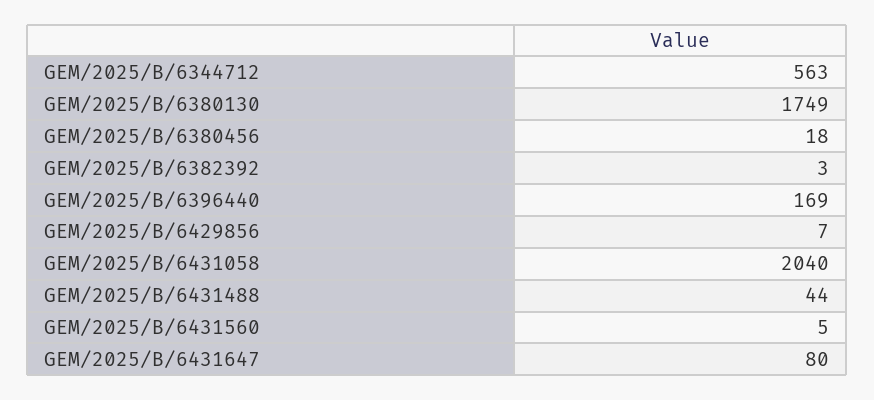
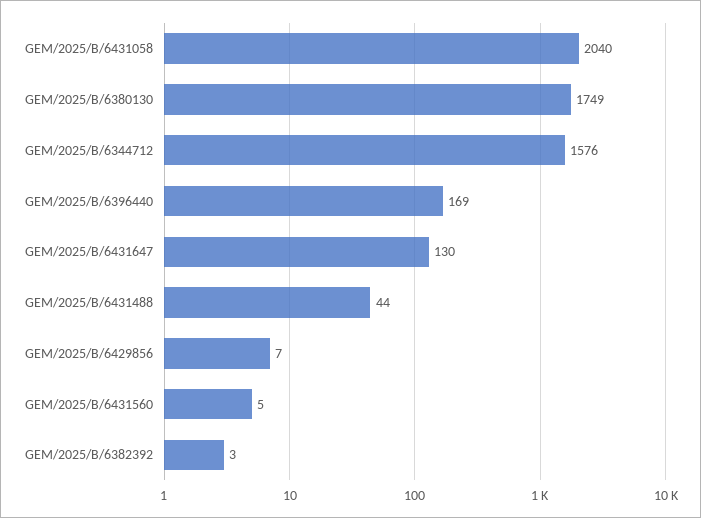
GEM/2025/B/6344712: 563 -> 1576
GEM/2025/B/6380456: 18 -> none
GEM/2025/B/6431647: 80 -> 130

